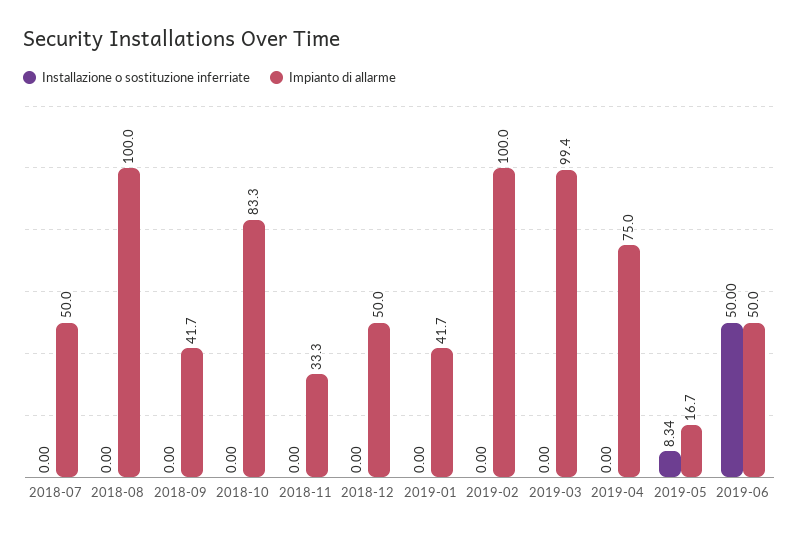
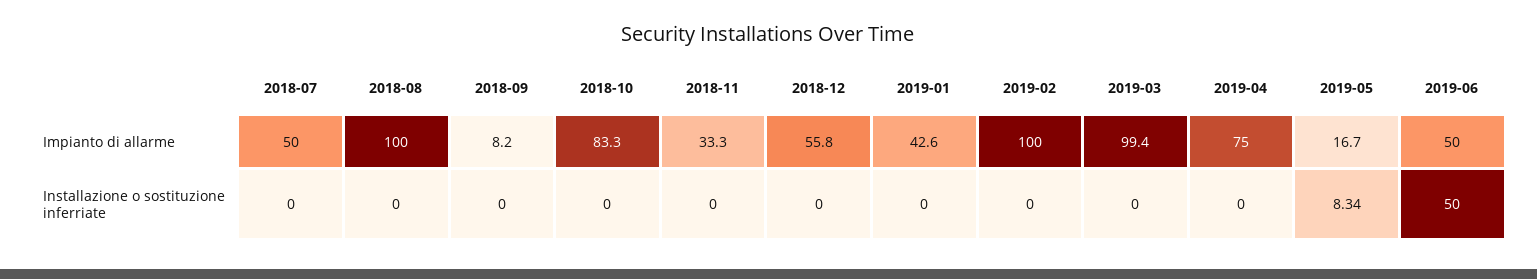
Impianto di allarme, 2018-09: 41.7 -> 8.2
Impianto di allarme, 2018-12: 50 -> 55.8
Impianto di allarme, 2019-01: 41.7 -> 42.6

